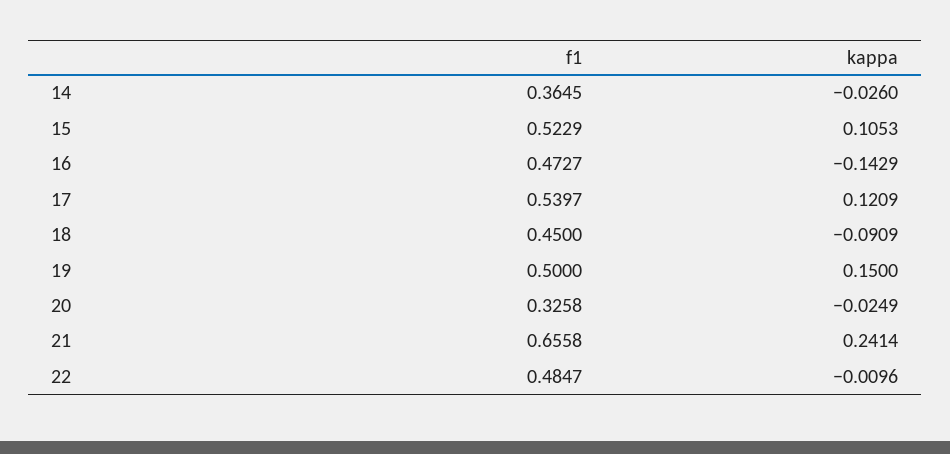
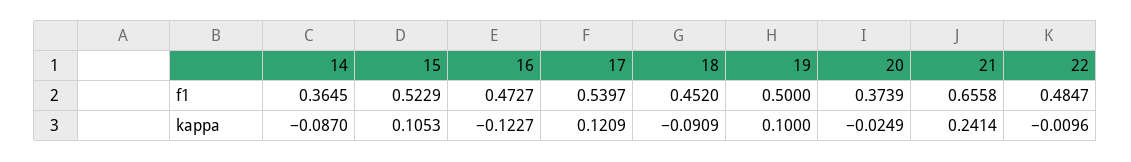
kappa, 14: -0.026 -> -0.087
kappa, 16: -0.1429 -> -0.1227
f1, 18: 0.45 -> 0.452
kappa, 19: 0.15 -> 0.1
f1, 20: 0.3258 -> 0.3739

